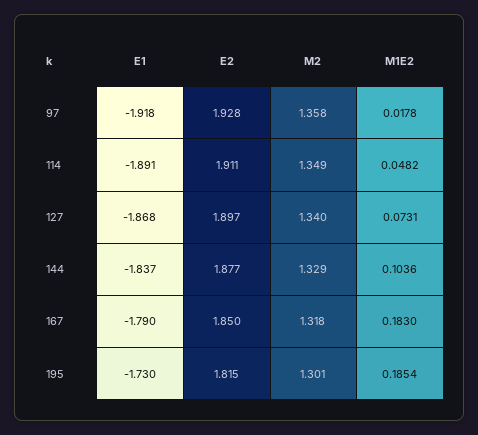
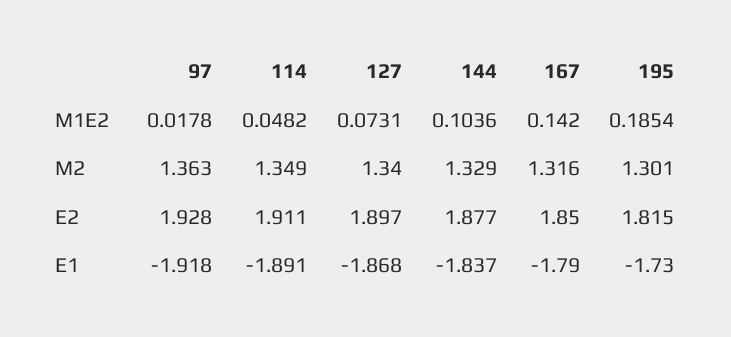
M2, 97: 1.358 -> 1.363
M2, 167: 1.318 -> 1.316
M1E2, 167: 0.183 -> 0.142

